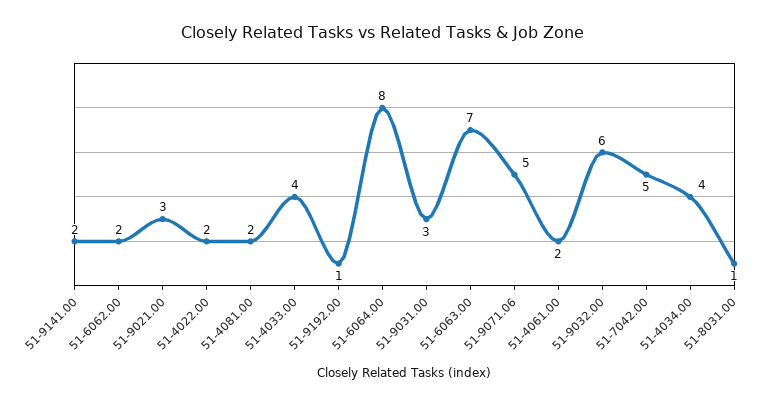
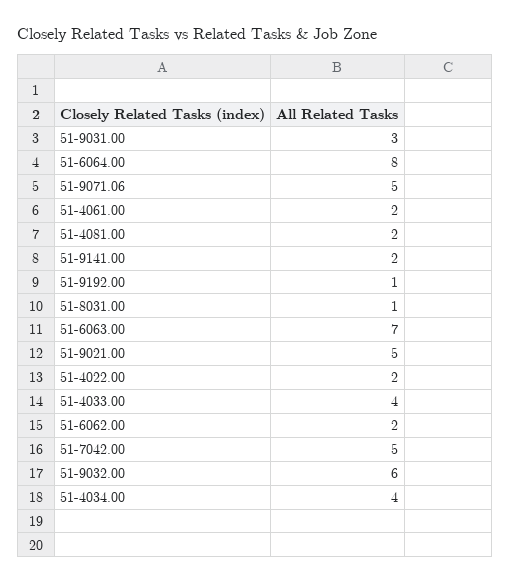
51-9021.00: 3 -> 5

